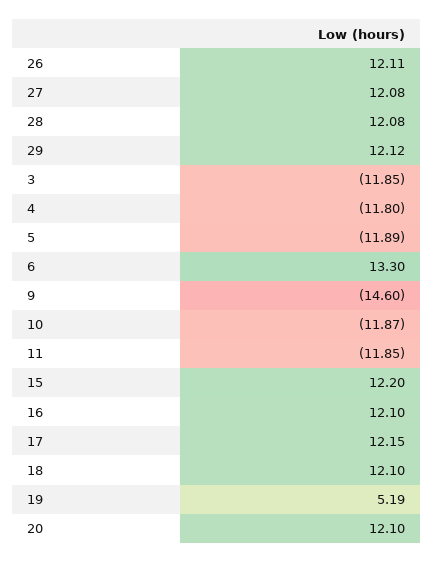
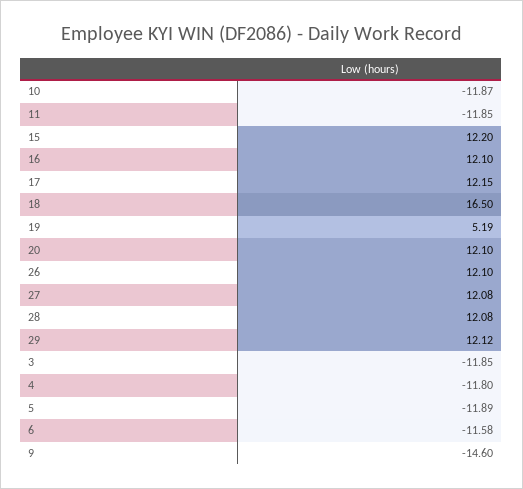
26: 12.11 -> 12.1
6: 13.3 -> -11.58
18: 12.1 -> 16.5

